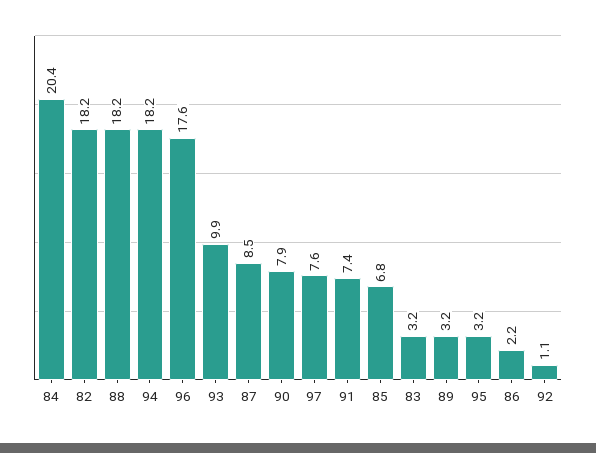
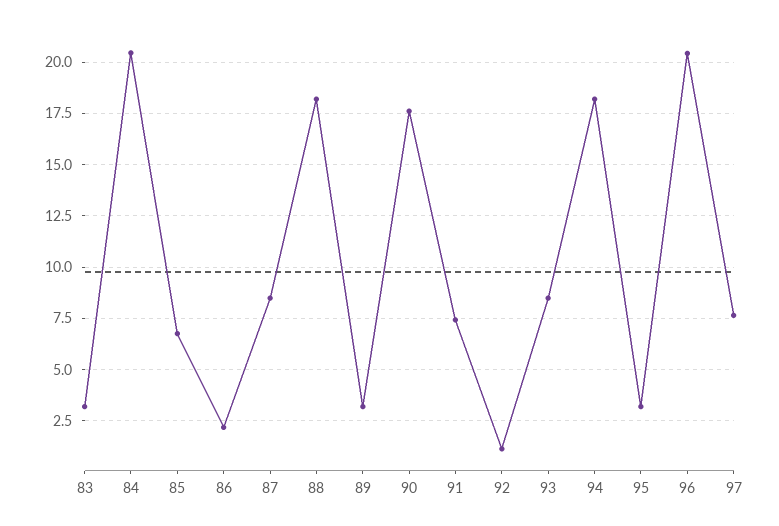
82: 18.2 -> none
96: 17.6 -> 20.5
93: 9.9 -> 8.5
90: 7.9 -> 17.5

